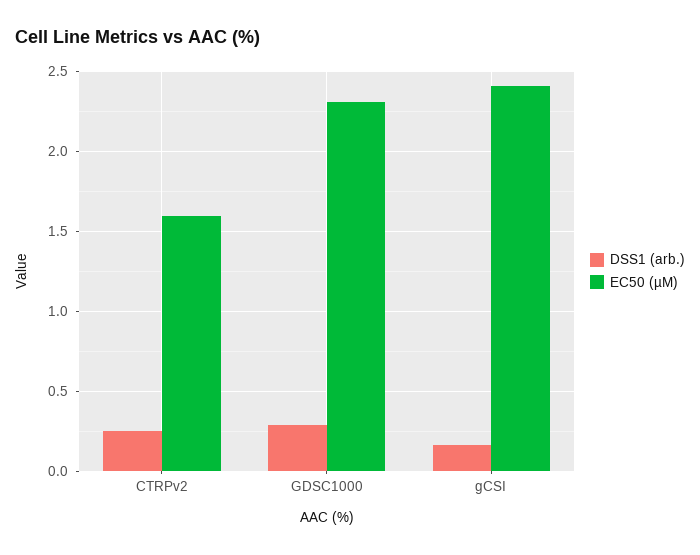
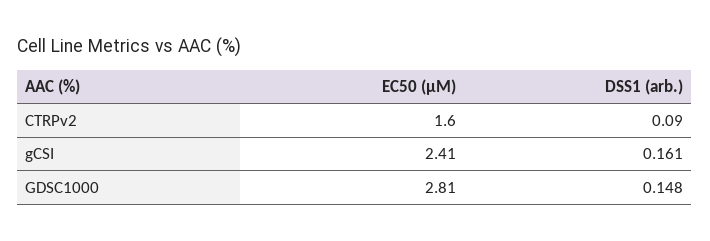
DSS1 (arb.), CTRPv2: 0.25 -> 0.09
DSS1 (arb.), GDSC1000: 0.3 -> 0.148
EC50 (µM), GDSC1000: 2.3 -> 2.81

